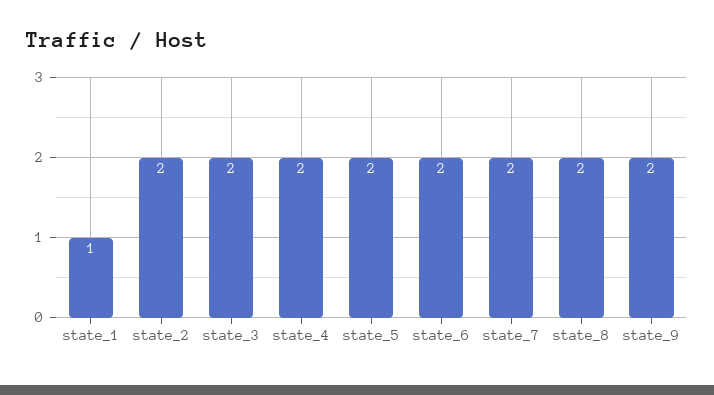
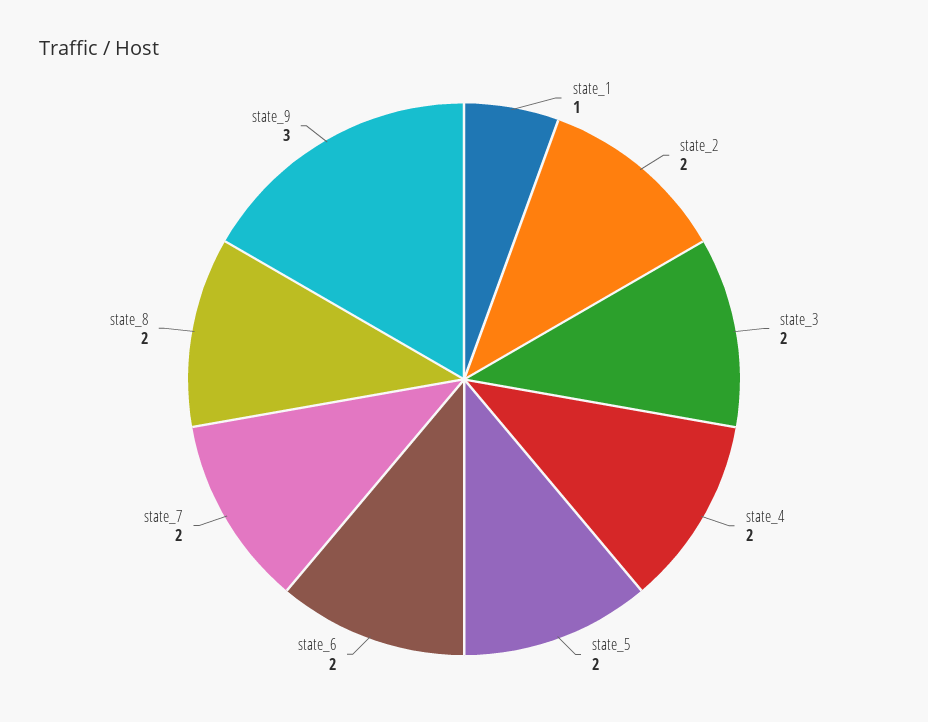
state_9: 2 -> 3

